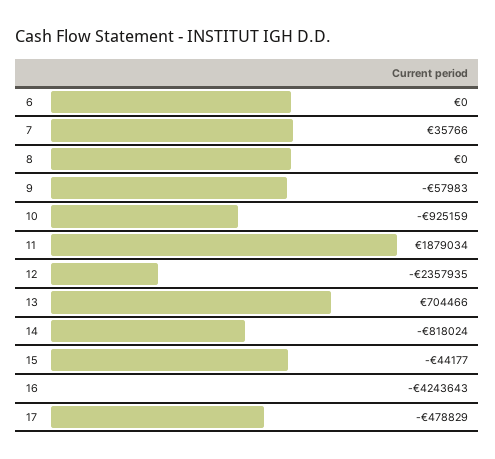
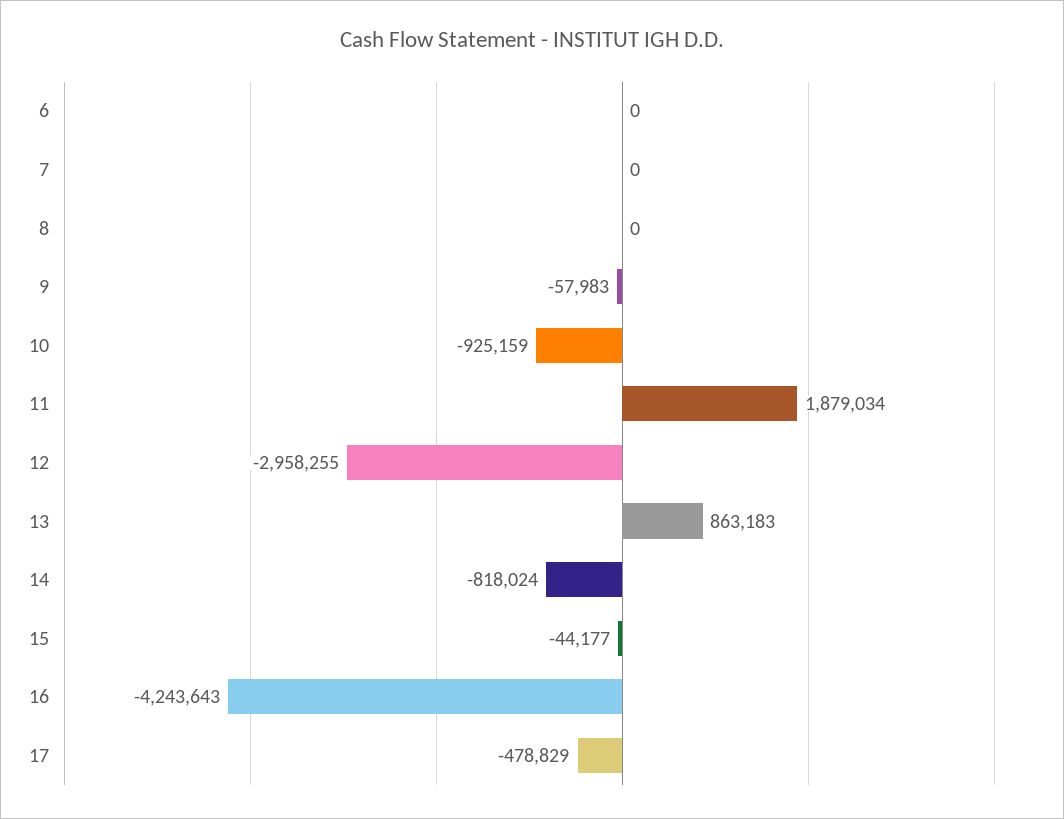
7: 35766 -> 0
12: -2357935 -> -2958255
13: 704466 -> 863183

